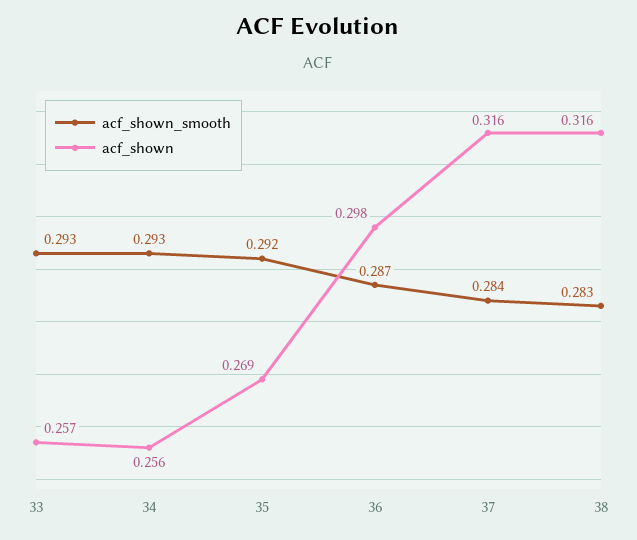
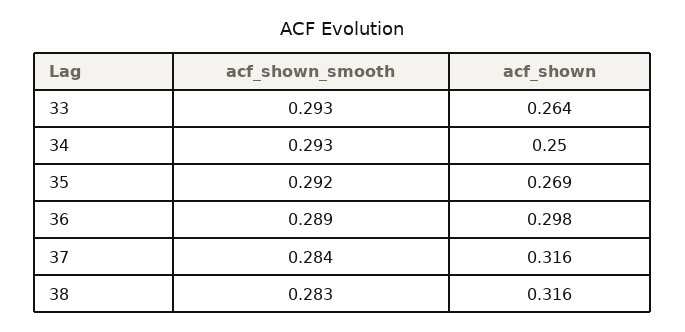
acf_shown, 33: 0.257 -> 0.264
acf_shown, 34: 0.256 -> 0.25
acf_shown_smooth, 36: 0.287 -> 0.289

